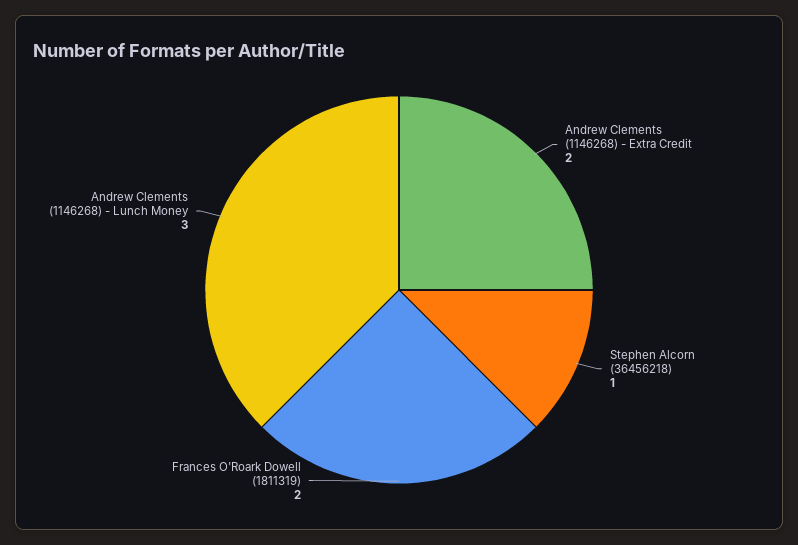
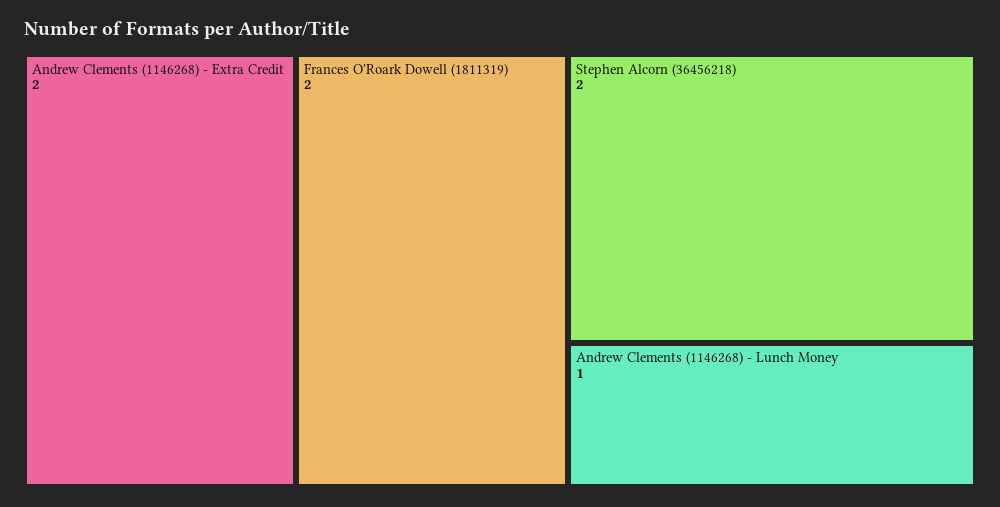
Stephen Alcorn (36456218): 1 -> 2
Andrew Clements (1146268) - Lunch Money: 3 -> 1

